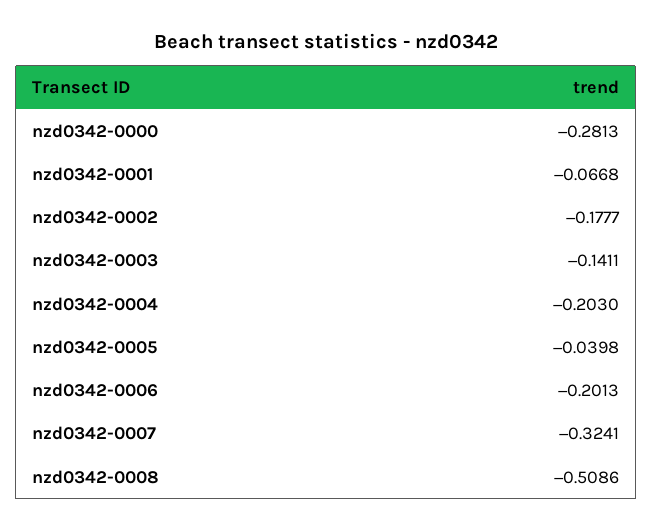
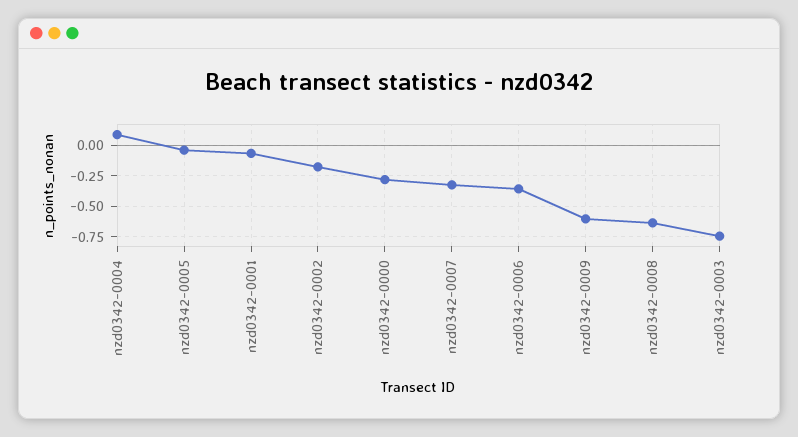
nzd0342-0003: -0.1411 -> -0.75
nzd0342-0004: -0.203 -> 0.1
nzd0342-0006: -0.2013 -> -0.35
nzd0342-0008: -0.5086 -> -0.65
nzd0342-0009: none -> -0.6

